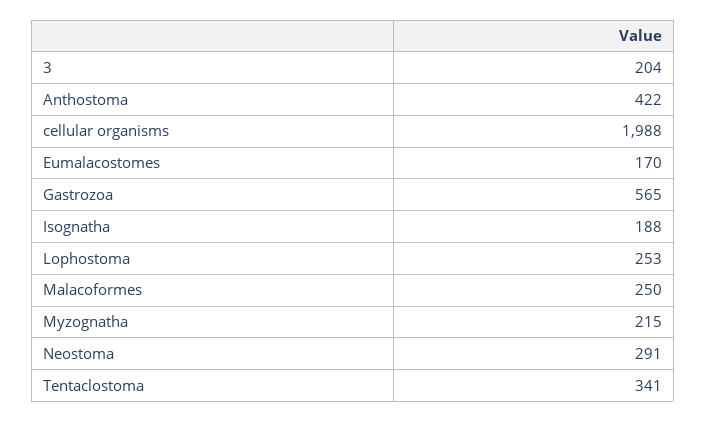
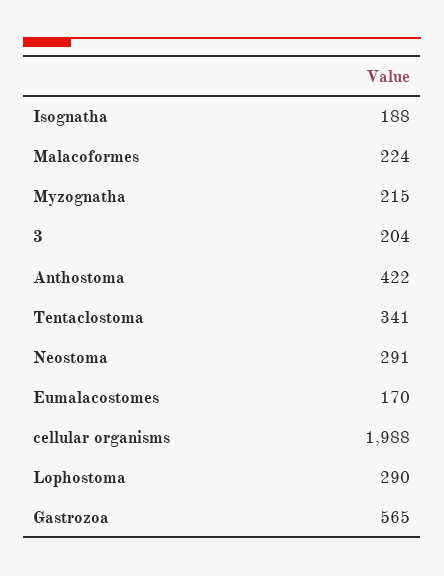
Lophostoma: 253 -> 290
Malacoformes: 250 -> 224

